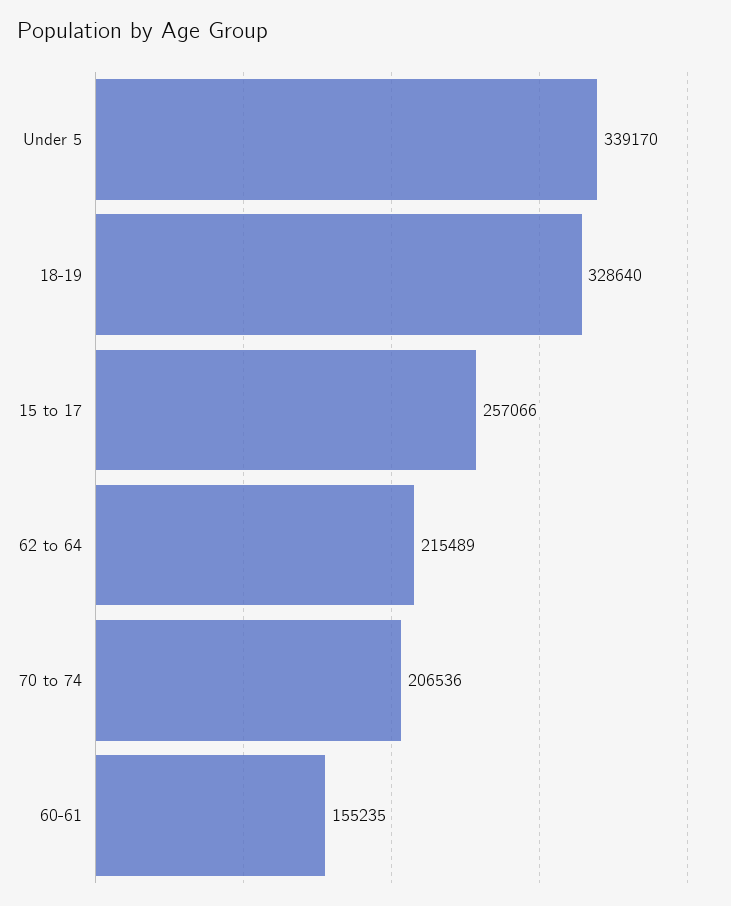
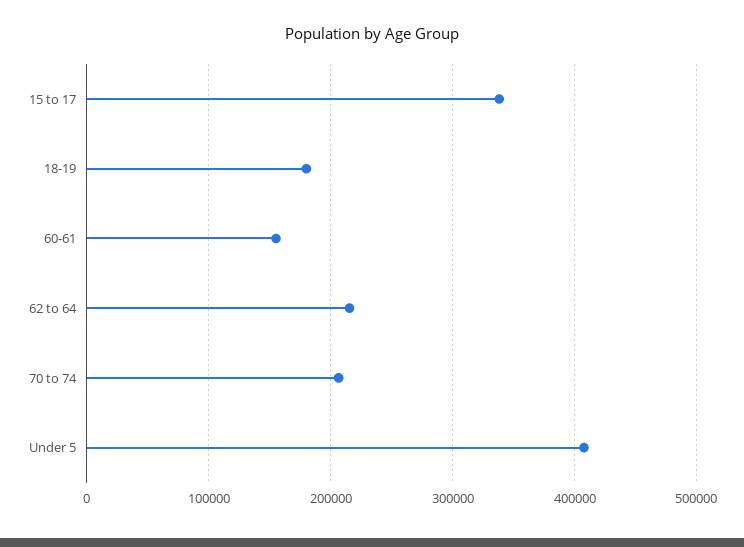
Under 5: 339170 -> 410000
18-19: 328640 -> 180000
15 to 17: 257066 -> 340000

